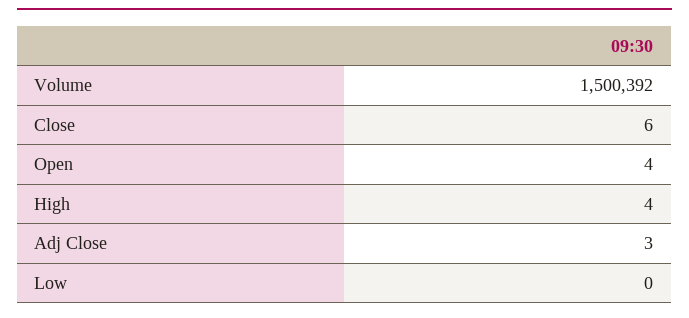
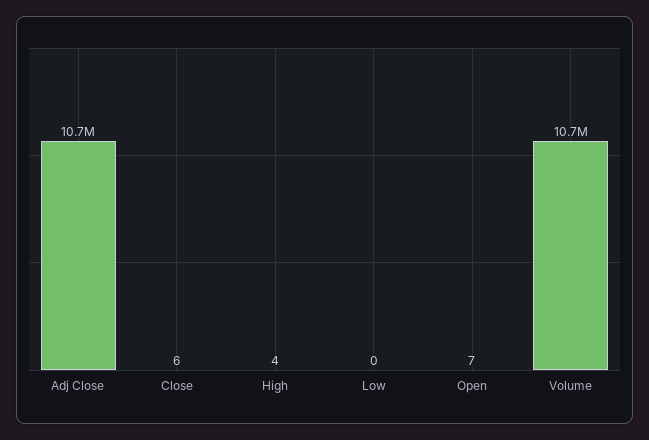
Volume: 1500392 -> 10700000
Open: 4 -> 7
Adj Close: 3 -> 10700000

